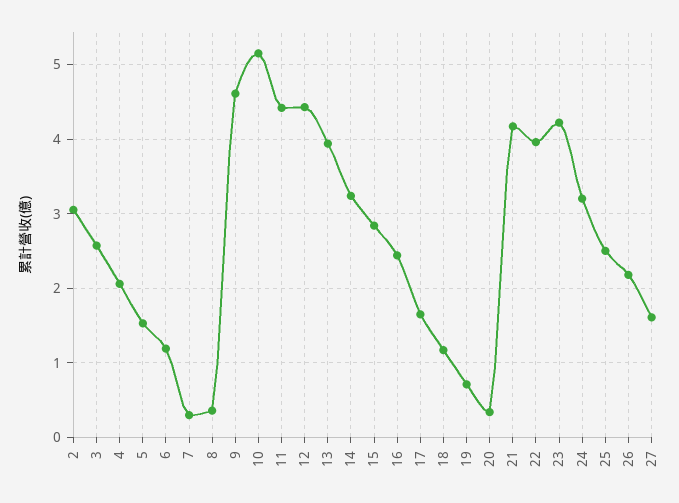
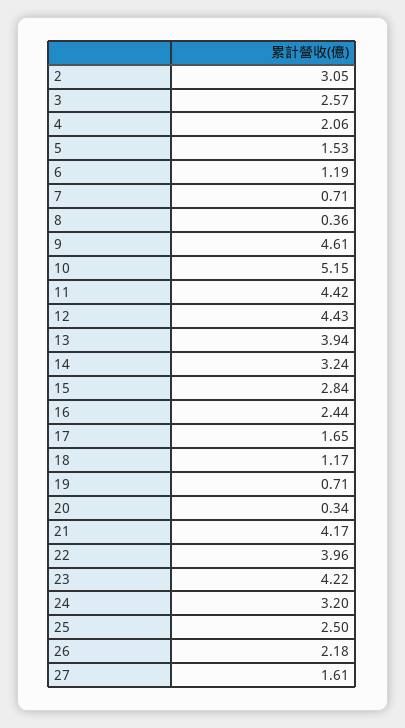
7: 0.3 -> 0.71

